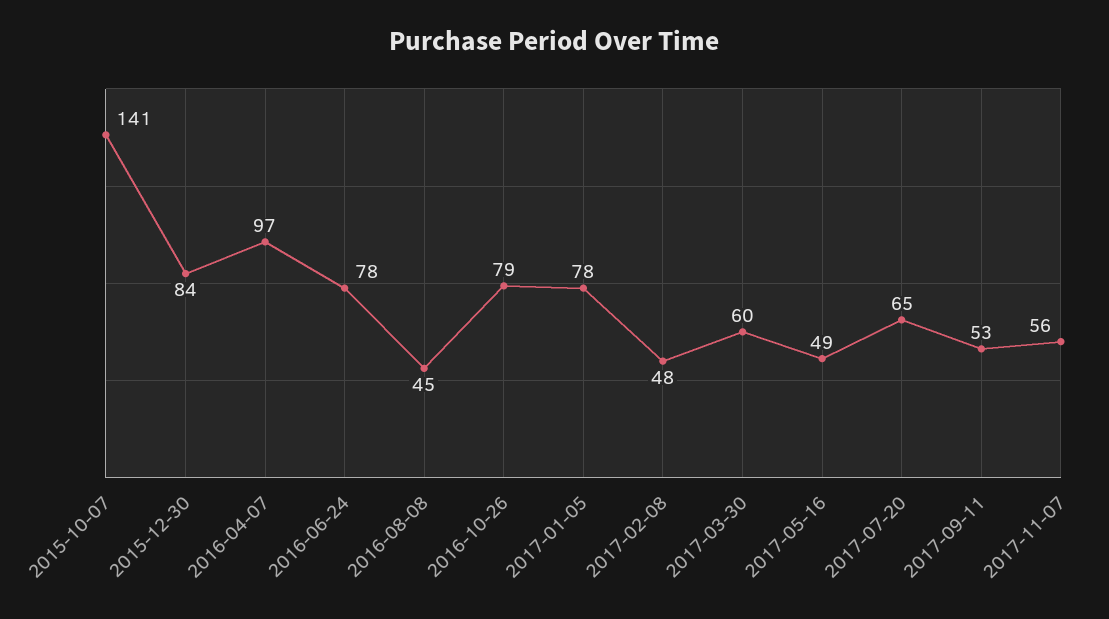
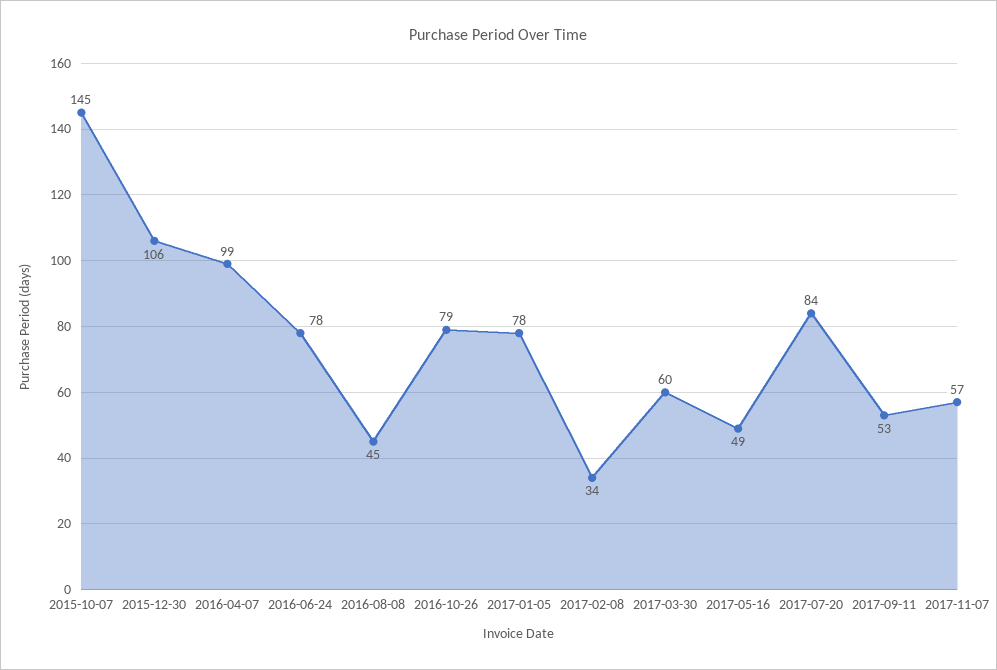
2015-10-07: 141 -> 145
2015-12-30: 84 -> 106
2016-04-07: 97 -> 99
2017-02-08: 48 -> 34
2017-07-20: 65 -> 84
2017-11-07: 56 -> 57

